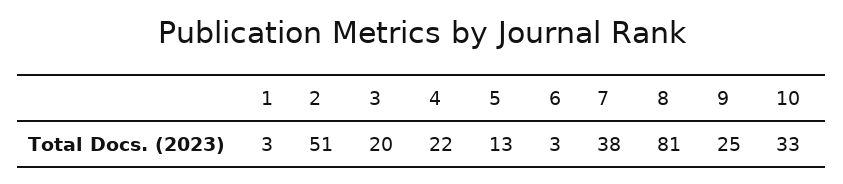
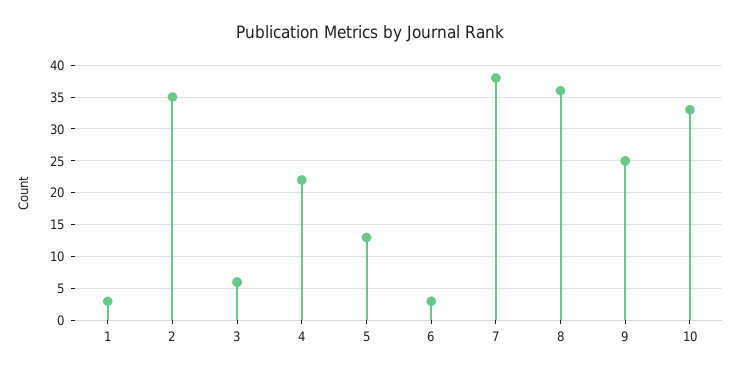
2: 51 -> 35
3: 20 -> 6
8: 81 -> 36

